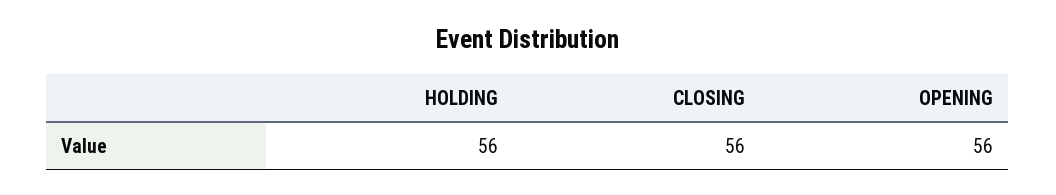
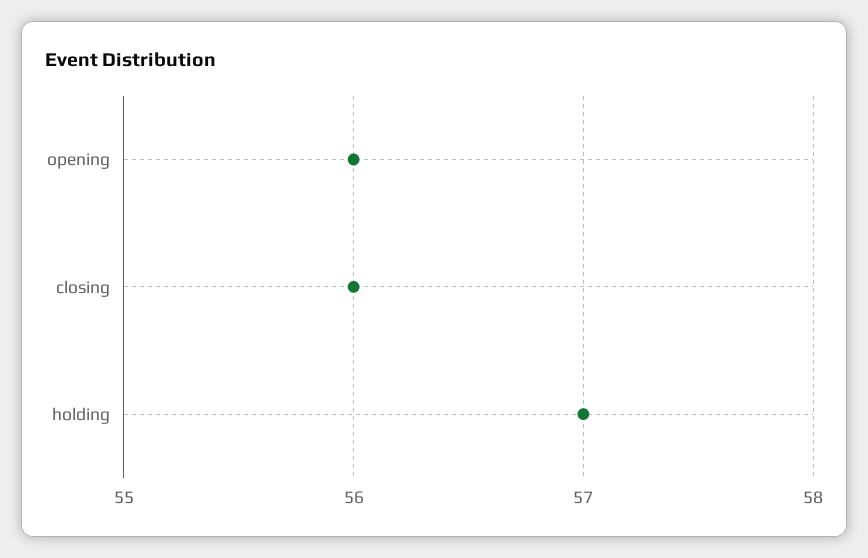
HOLDING: 56 -> 57

